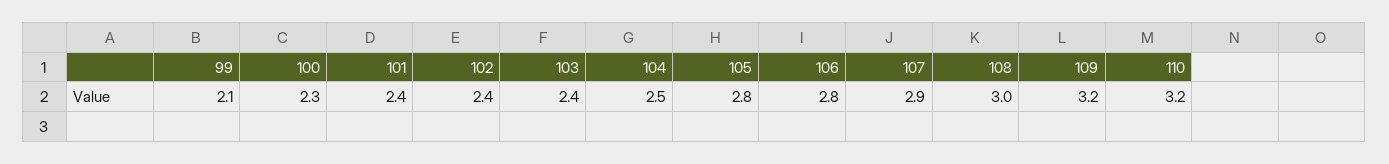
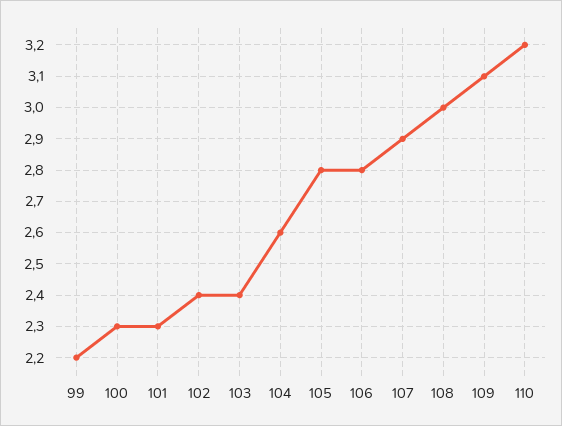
99: 2.1 -> 2.2
101: 2.4 -> 2.3
104: 2.5 -> 2.6
109: 3.2 -> 3.1

